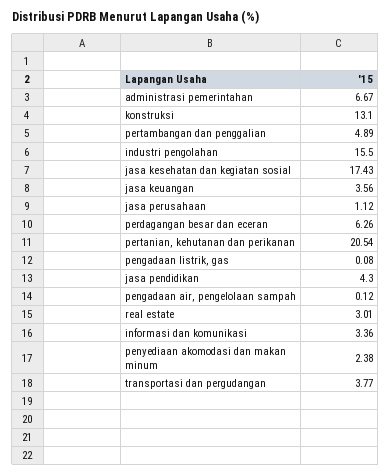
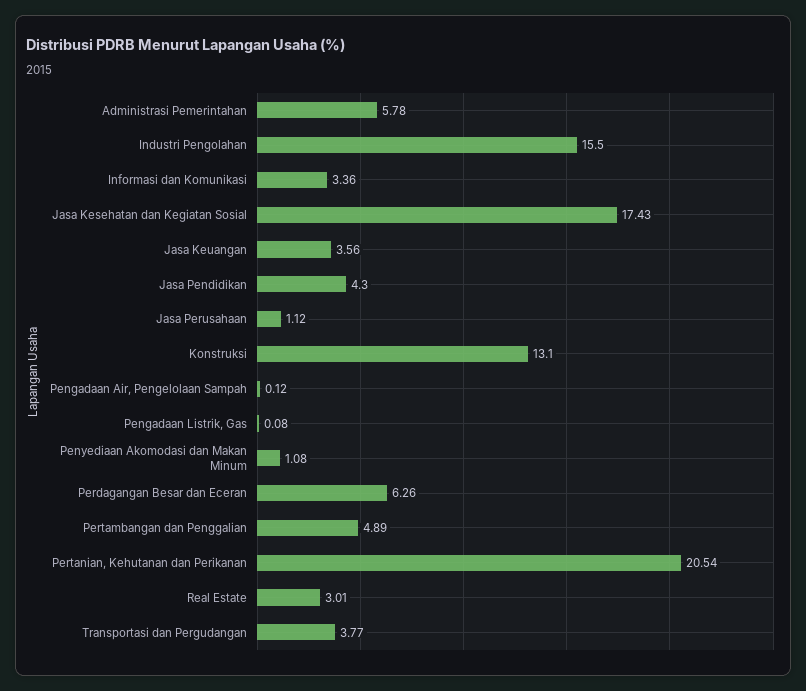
administrasi pemerintahan: 6.67 -> 5.78
penyediaan akomodasi dan makan minum: 2.38 -> 1.08

